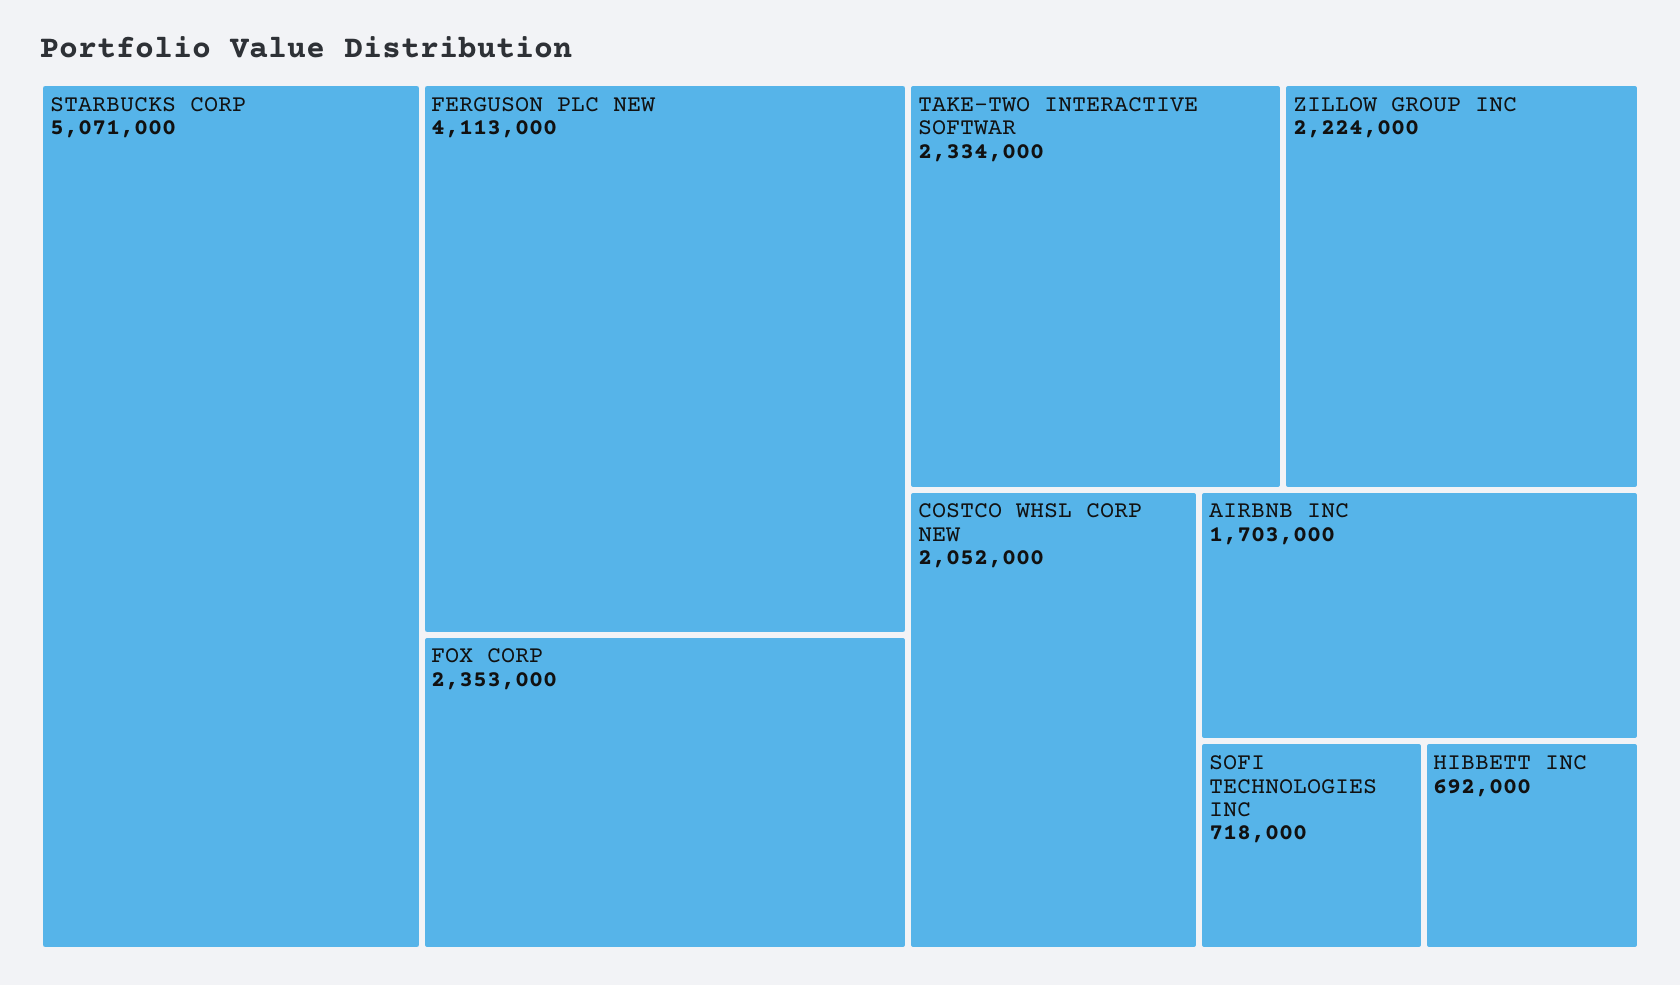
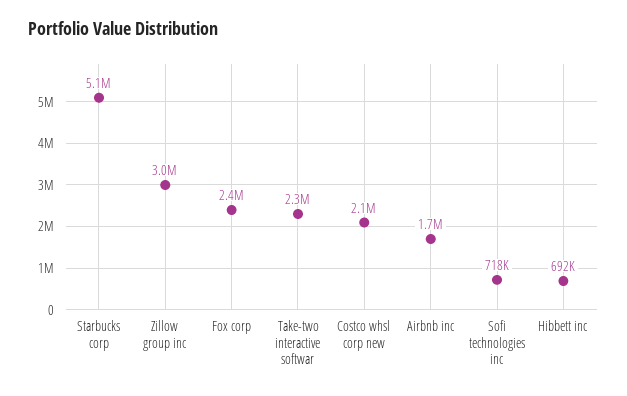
FERGUSON PLC NEW: 4113000 -> none
ZILLOW GROUP INC: 2224000 -> 3000000

